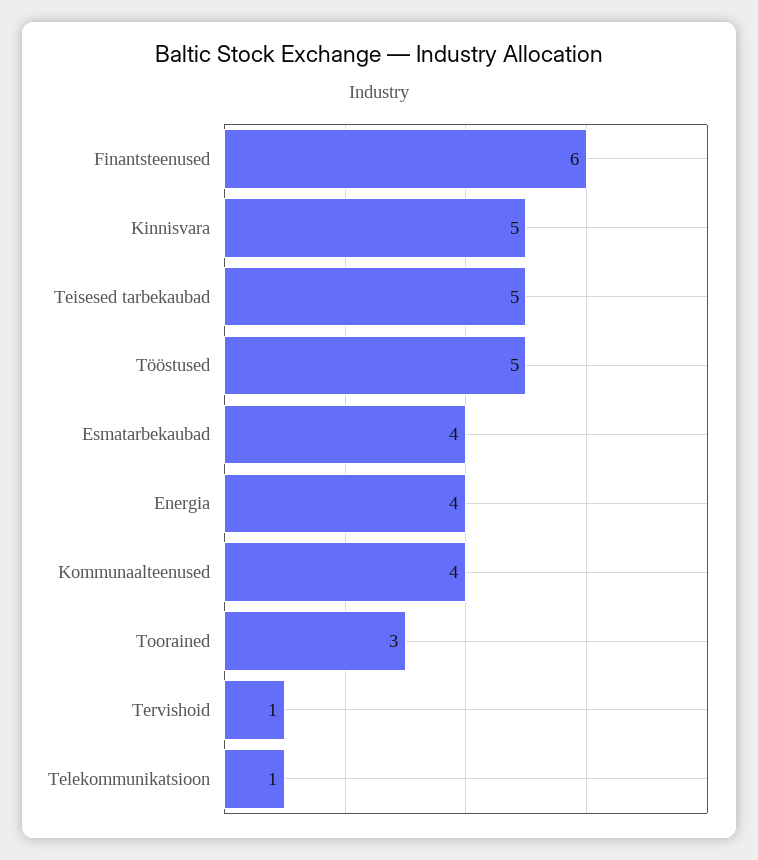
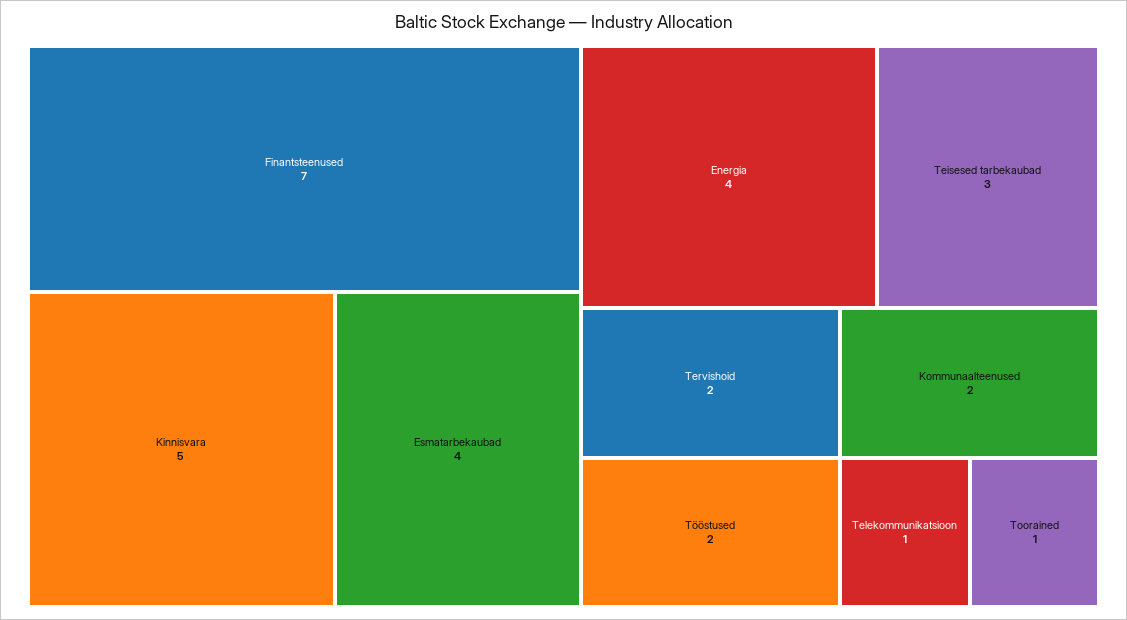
Finantsteenused: 6 -> 7
Teisesed tarbekaubad: 5 -> 3
Tööstused: 5 -> 2
Kommunaalteenused: 4 -> 2
Toorained: 3 -> 1
Tervishoid: 1 -> 2

